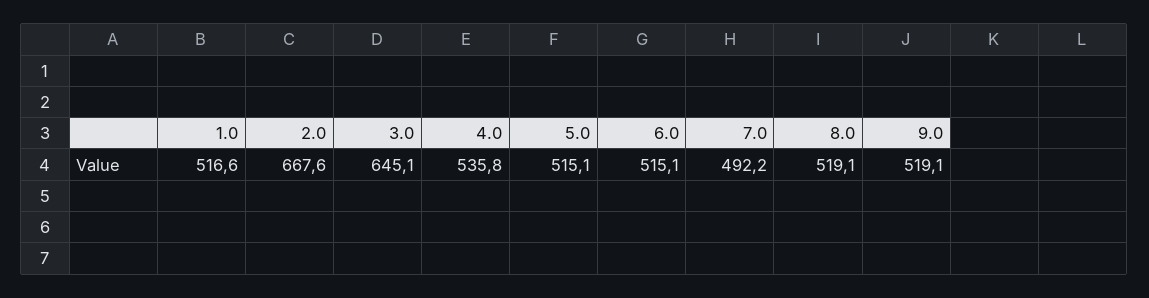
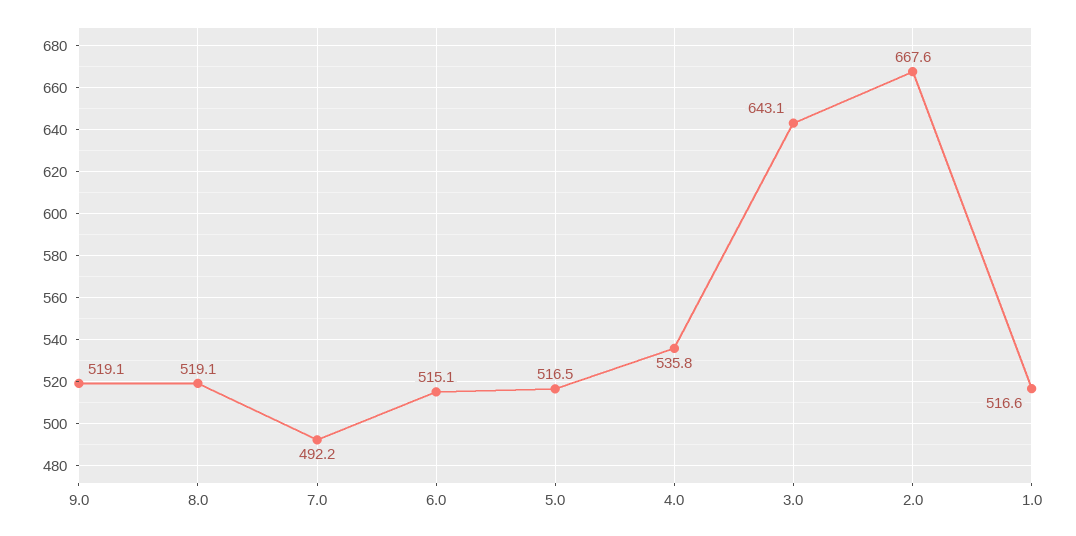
3.0: 645.1 -> 643.1
5.0: 515.1 -> 516.5

